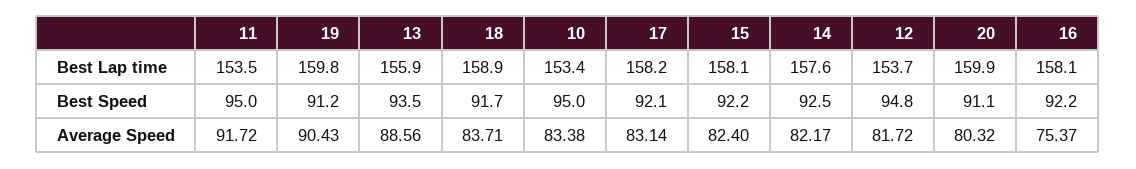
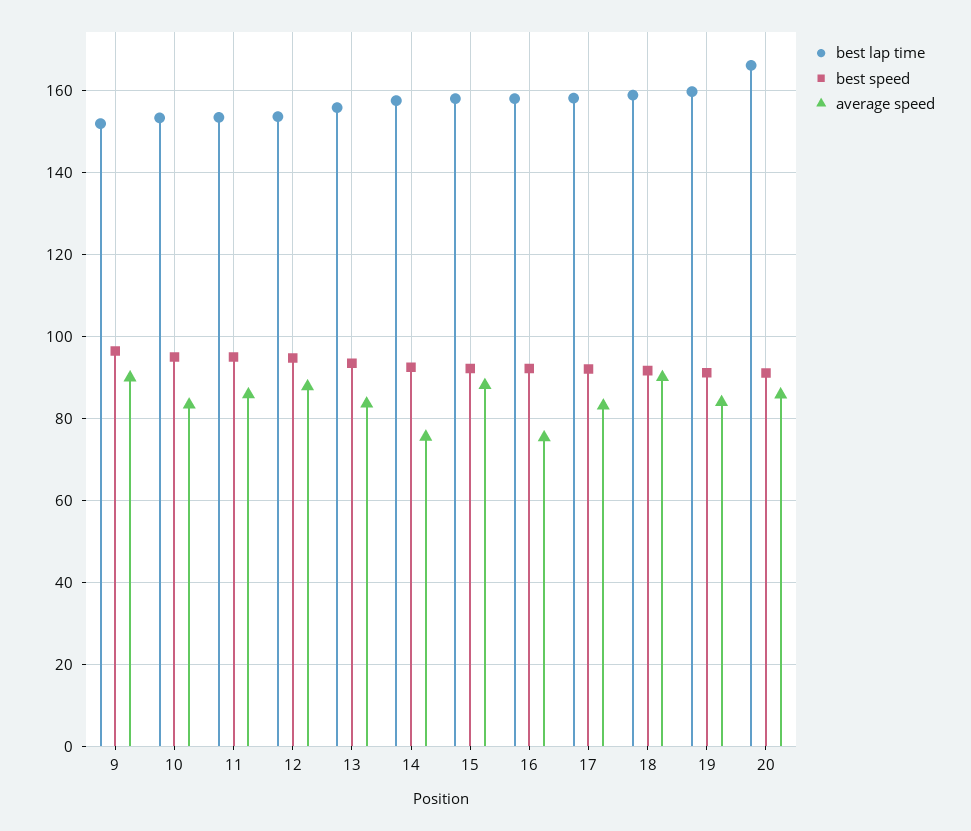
Best Lap time, 20: 159.9 -> 166
Average Speed, 11: 91.72 -> 86
Average Speed, 19: 90.43 -> 84
Average Speed, 13: 88.56 -> 84
Average Speed, 18: 83.71 -> 90
Average Speed, 15: 82.4 -> 88
Average Speed, 14: 82.17 -> 76
Average Speed, 12: 81.72 -> 88
Average Speed, 20: 80.32 -> 86
Best Lap time, 9: none -> 152
Best Speed, 9: none -> 96
Average Speed, 9: none -> 90

